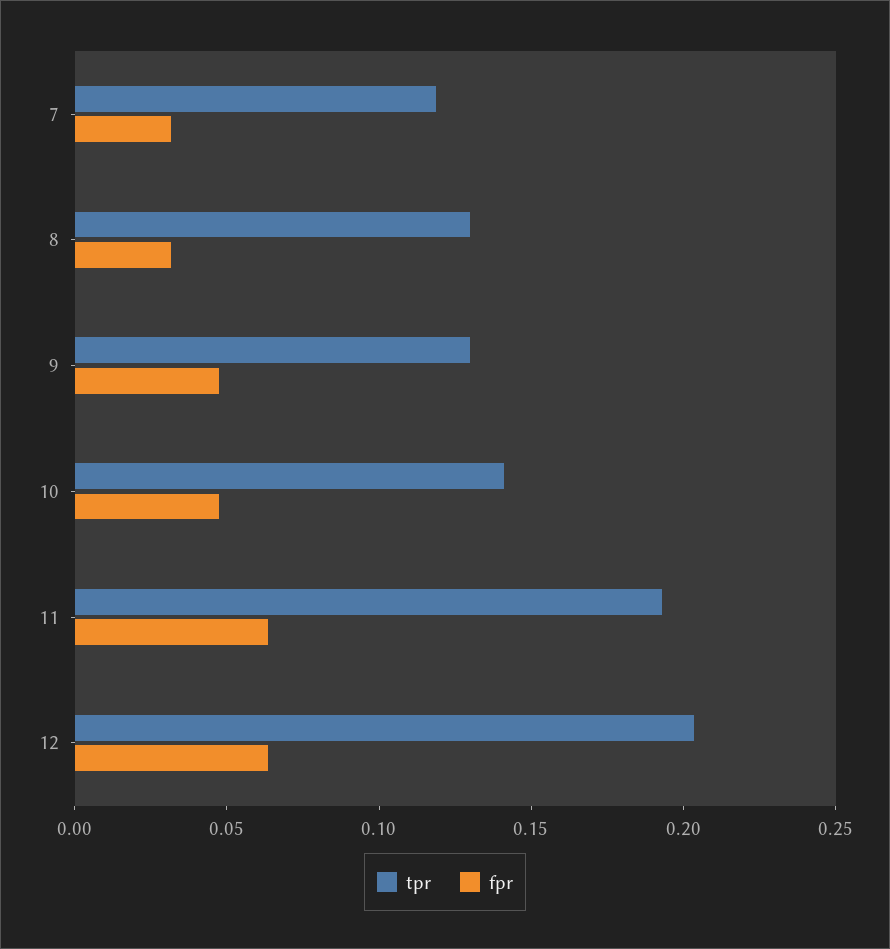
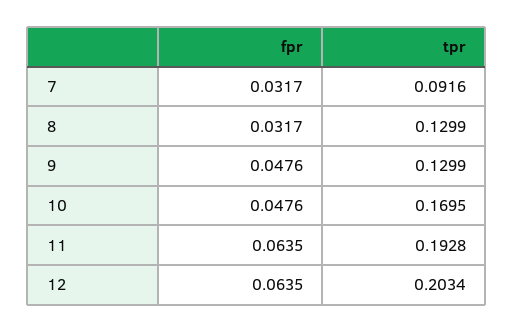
tpr, 7: 0.12 -> 0.0916
tpr, 10: 0.14 -> 0.1695

